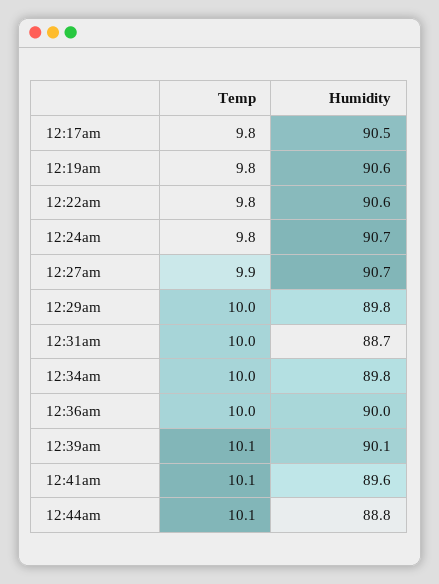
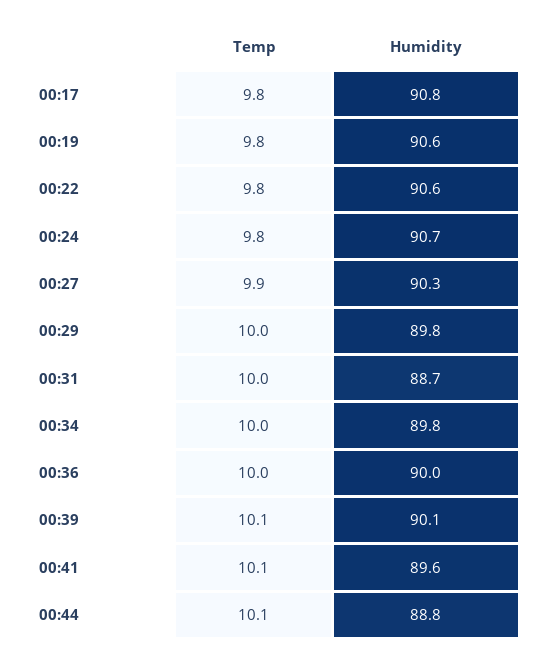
Humidity, 12:17am: 90.5 -> 90.8
Humidity, 12:27am: 90.7 -> 90.3

